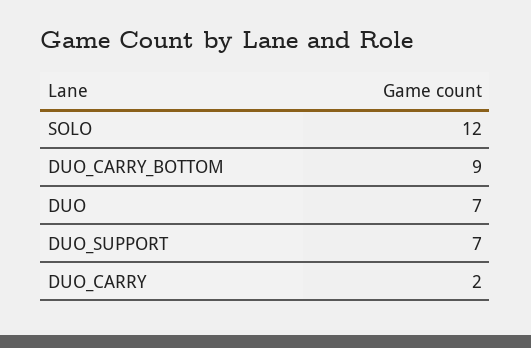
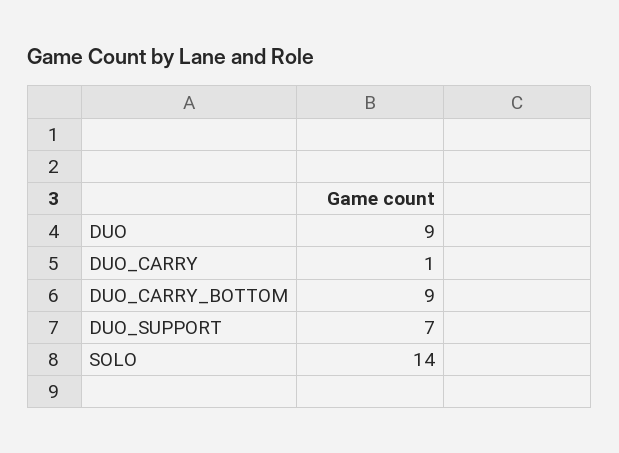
SOLO: 12 -> 14
DUO: 7 -> 9
DUO_CARRY: 2 -> 1

